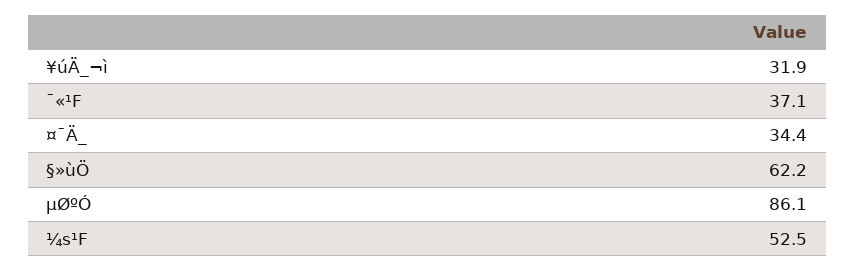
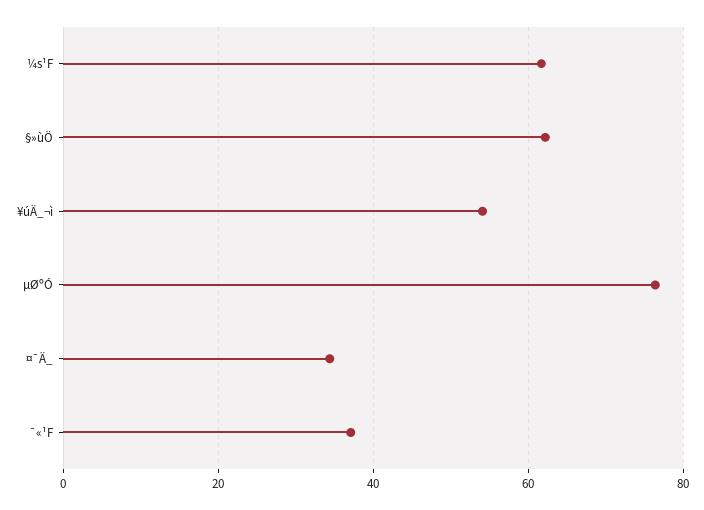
¥úÄ_¬ì: 31.9 -> 54
µØºÓ: 86.1 -> 76
¼s¹F: 52.5 -> 62

